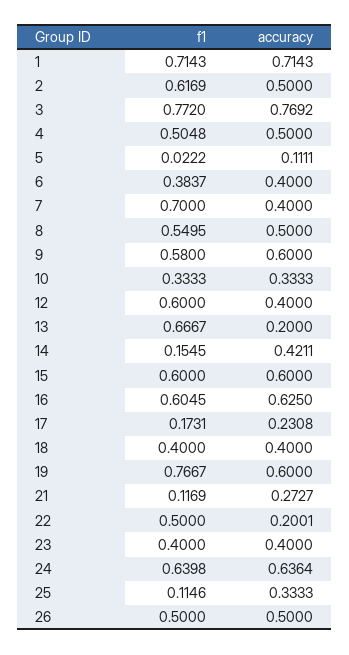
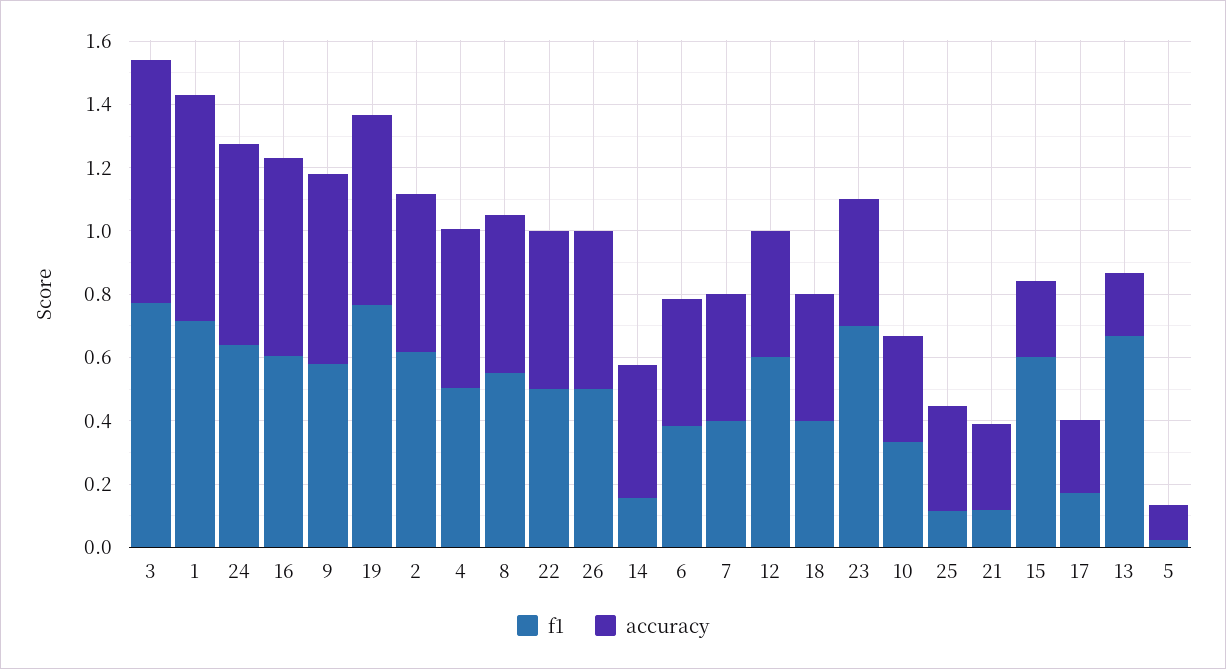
f1, 7: 0.7 -> 0.4
accuracy, 15: 0.6 -> 0.25
accuracy, 22: 0.2001 -> 0.5
f1, 23: 0.4 -> 0.7

